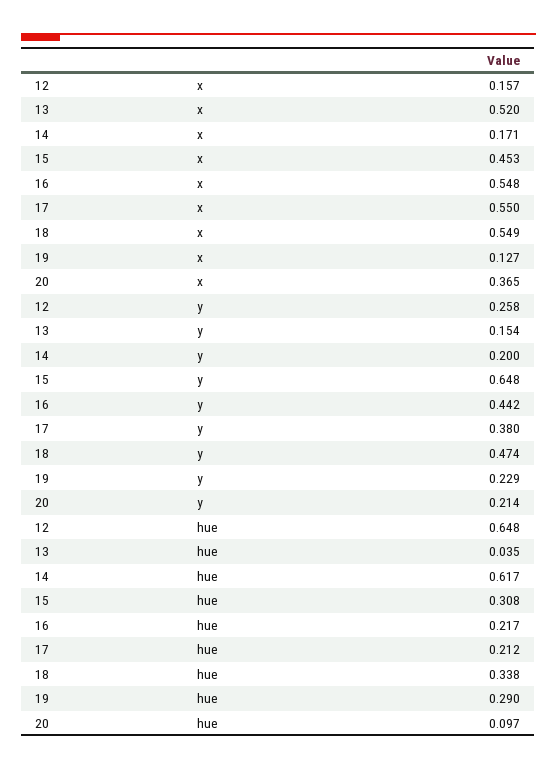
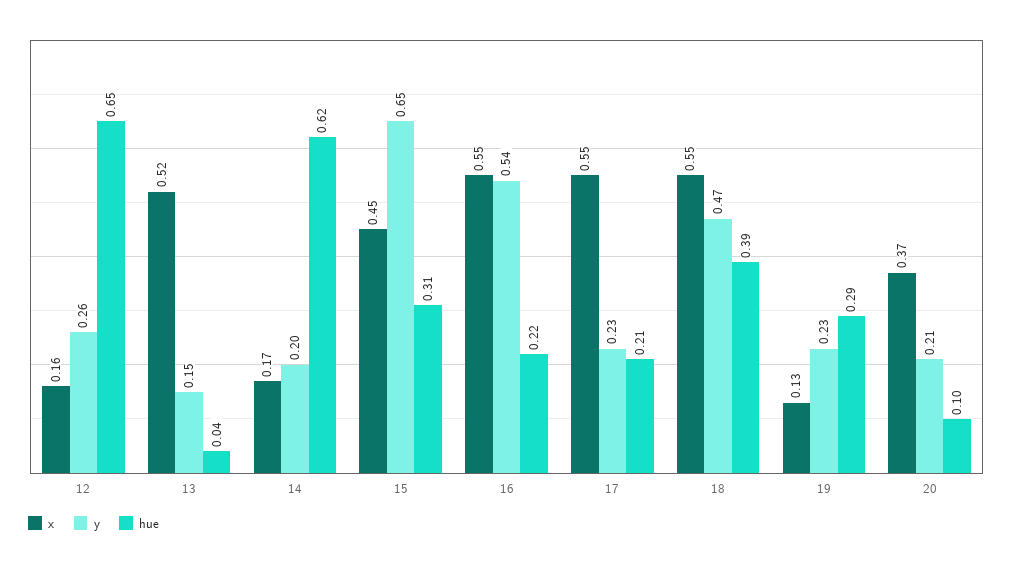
y, 16: 0.442 -> 0.54
y, 17: 0.38 -> 0.23
hue, 18: 0.338 -> 0.39

